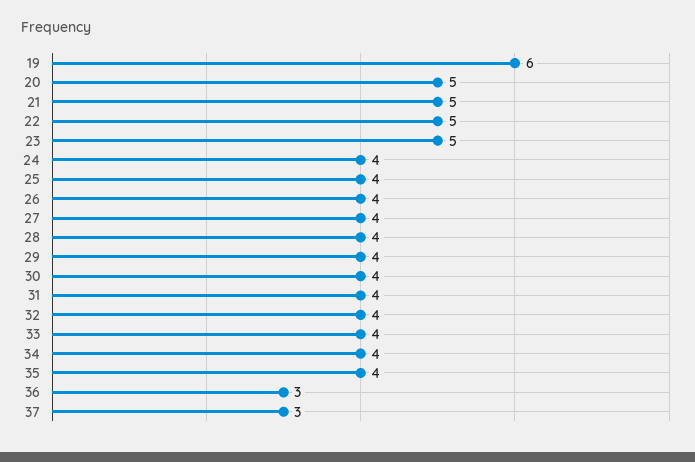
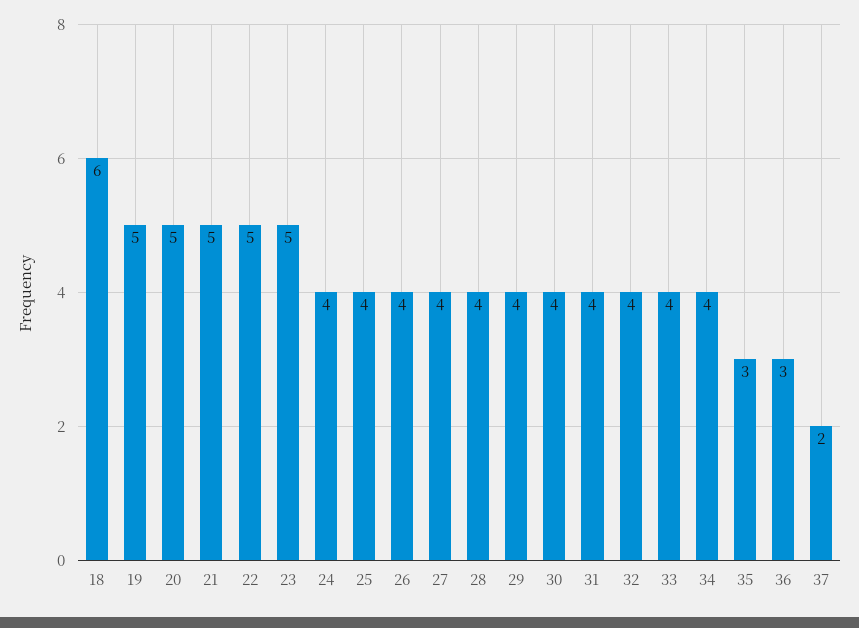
19: 6 -> 5
35: 4 -> 3
37: 3 -> 2
18: none -> 6

